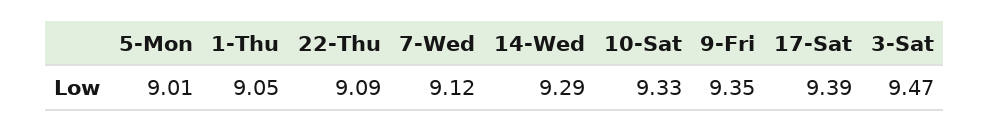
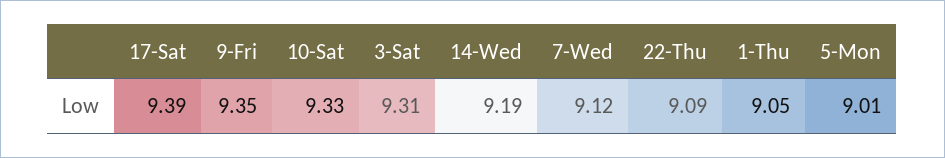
14-Wed: 9.29 -> 9.19
3-Sat: 9.47 -> 9.31

